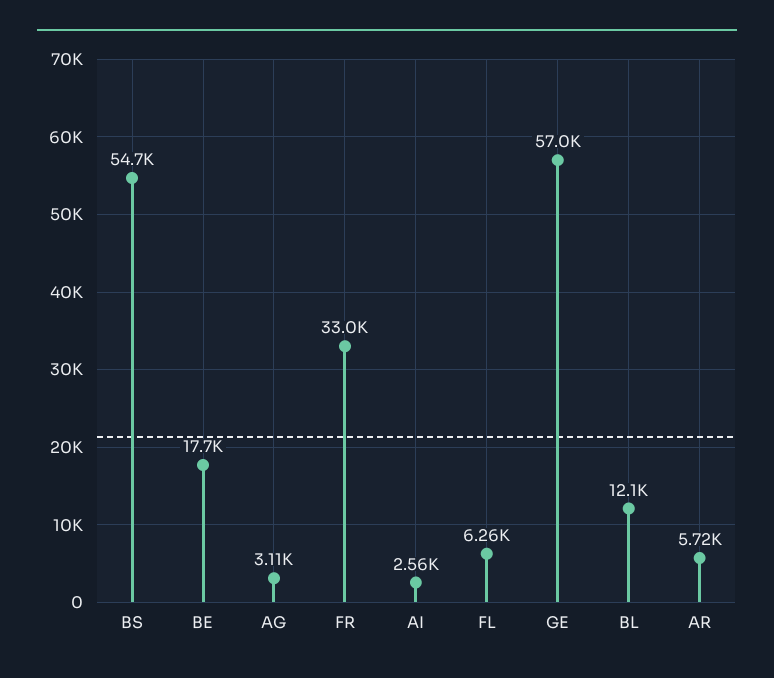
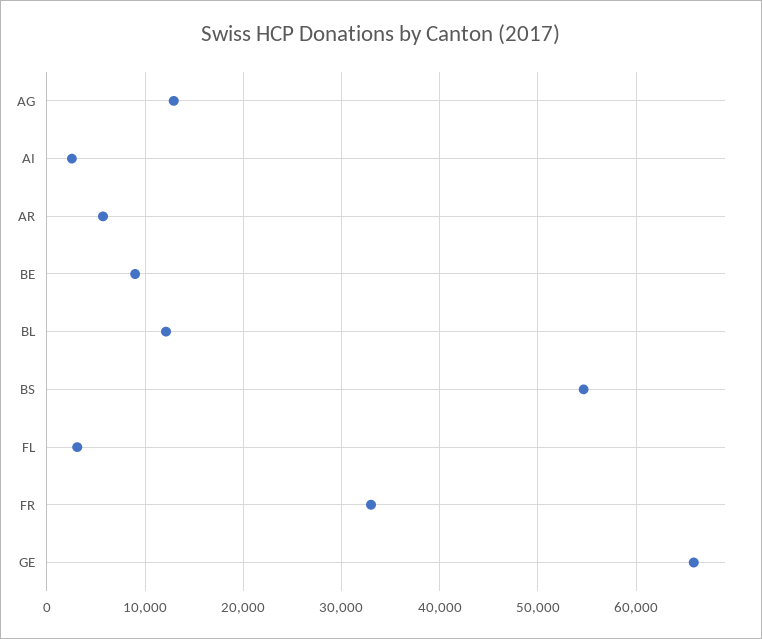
BE: 17700 -> 9000
AG: 3110 -> 13000
FL: 6260 -> 3000
GE: 57000 -> 66000

